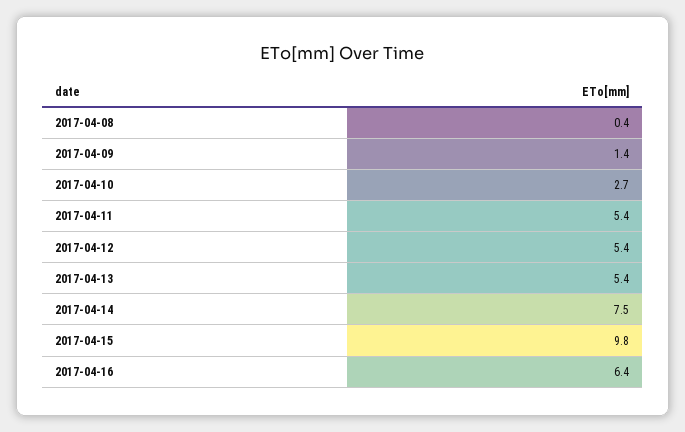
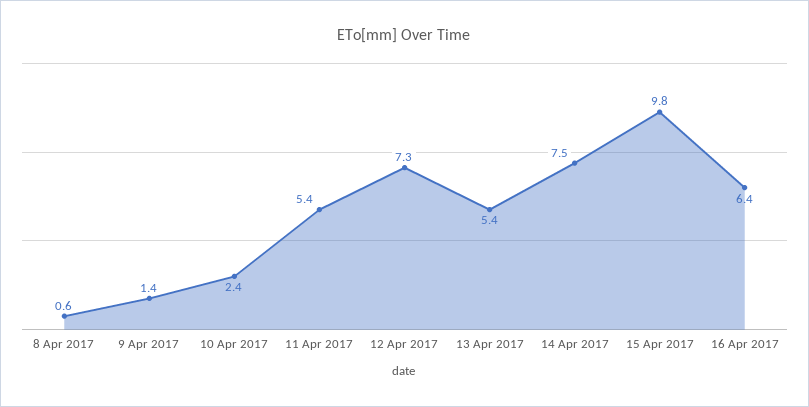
2017-04-08: 0.4 -> 0.6
2017-04-10: 2.7 -> 2.4
2017-04-12: 5.4 -> 7.3

